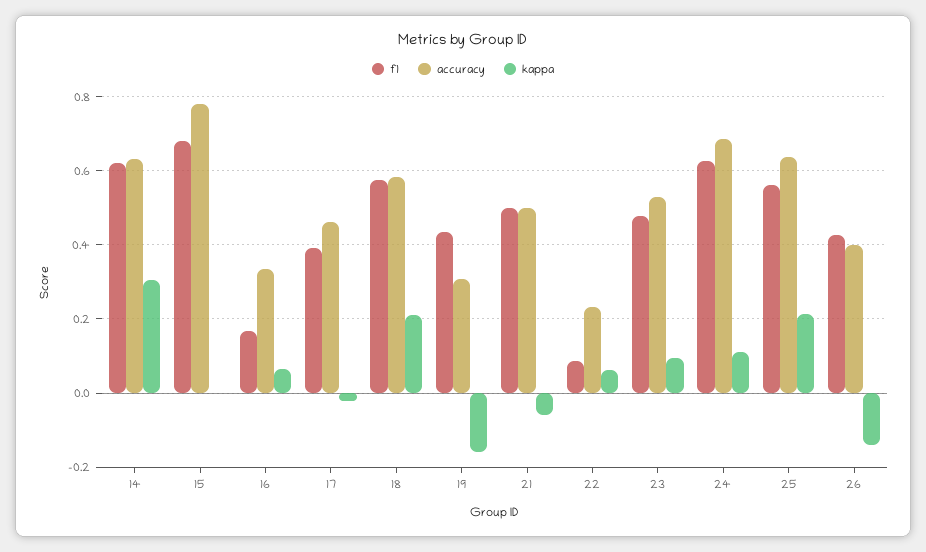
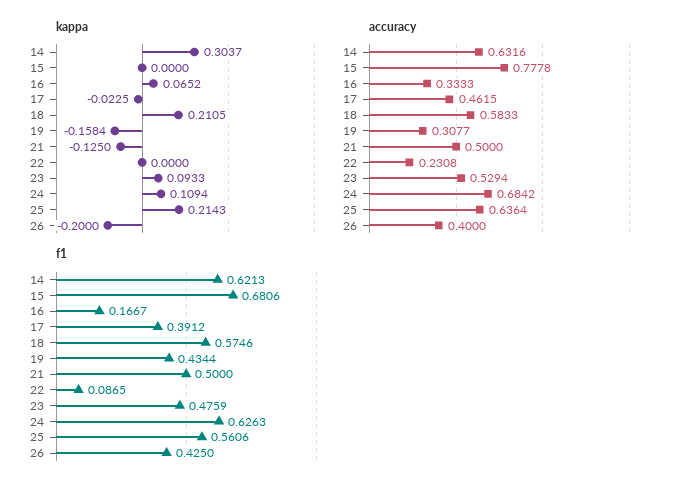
kappa, 21: -0.06 -> -0.125
kappa, 22: 0.06 -> 0
kappa, 26: -0.14 -> -0.2

